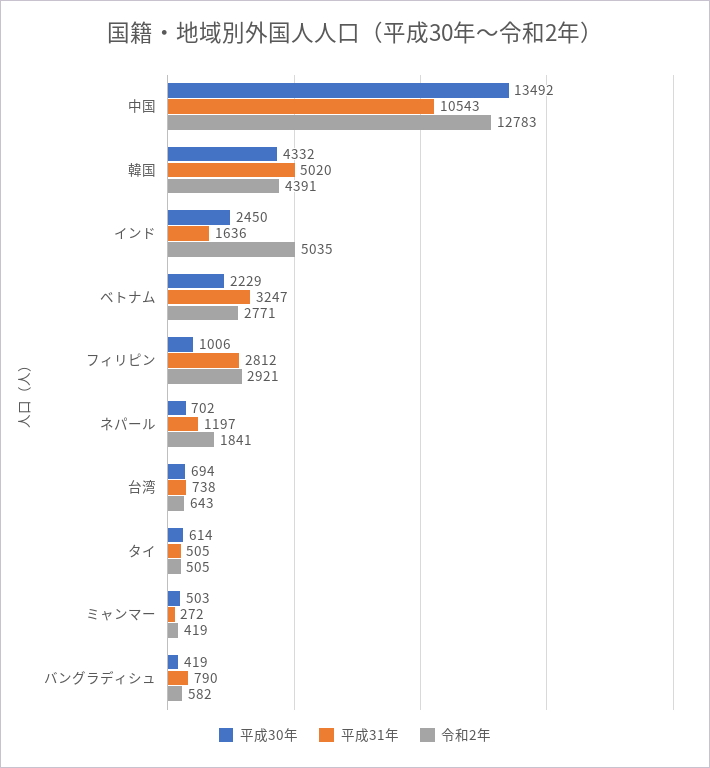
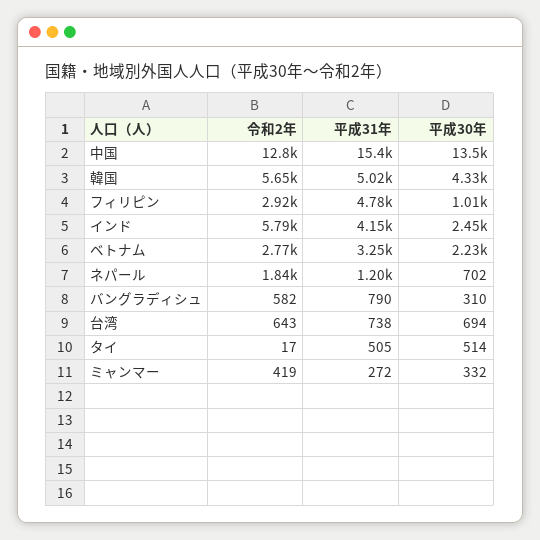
平成31年, 中国: 10543 -> 15400
令和2年, 韓国: 4391 -> 5650
平成31年, インド: 1636 -> 4150
令和2年, インド: 5035 -> 5790
平成31年, フィリピン: 2812 -> 4780
平成30年, タイ: 614 -> 514
令和2年, タイ: 505 -> 17
平成30年, ミャンマー: 503 -> 332
平成30年, バングラディシュ: 419 -> 310

